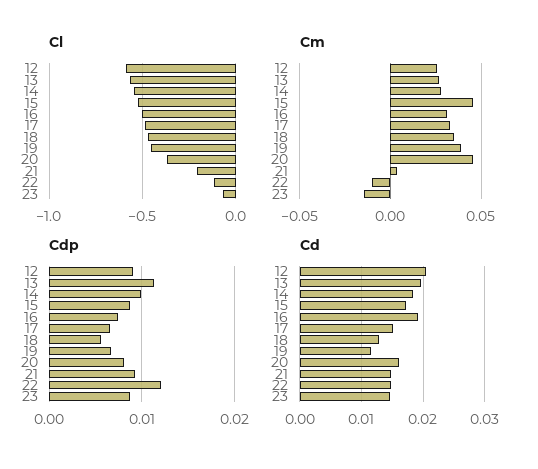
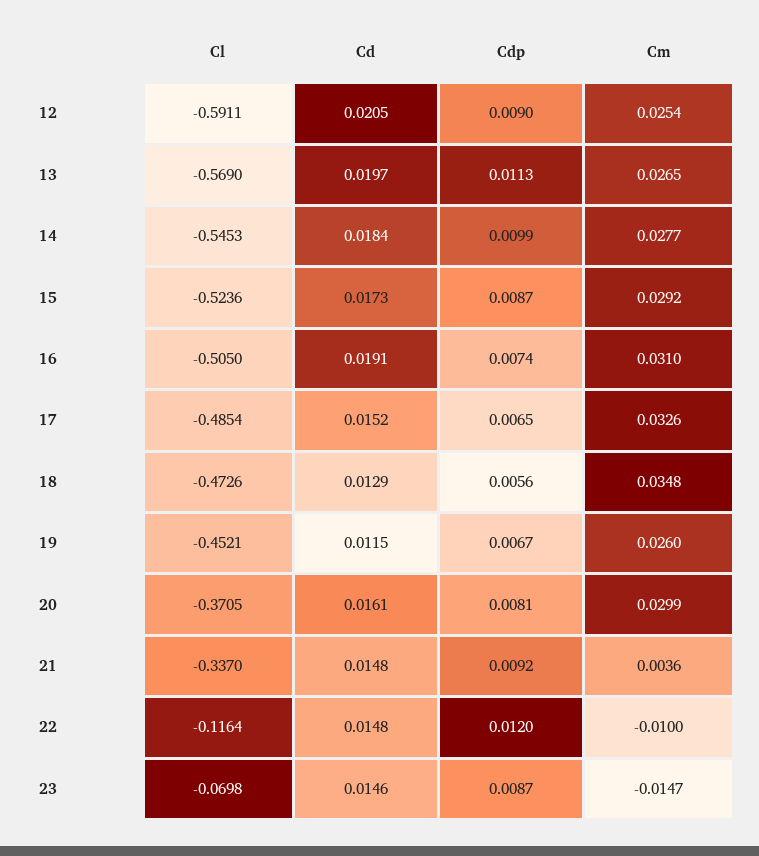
Cl, 21: -0.2 -> -0.337
Cm, 15: 0.045 -> 0.0292
Cm, 19: 0.04 -> 0.026
Cm, 20: 0.045 -> 0.0299

